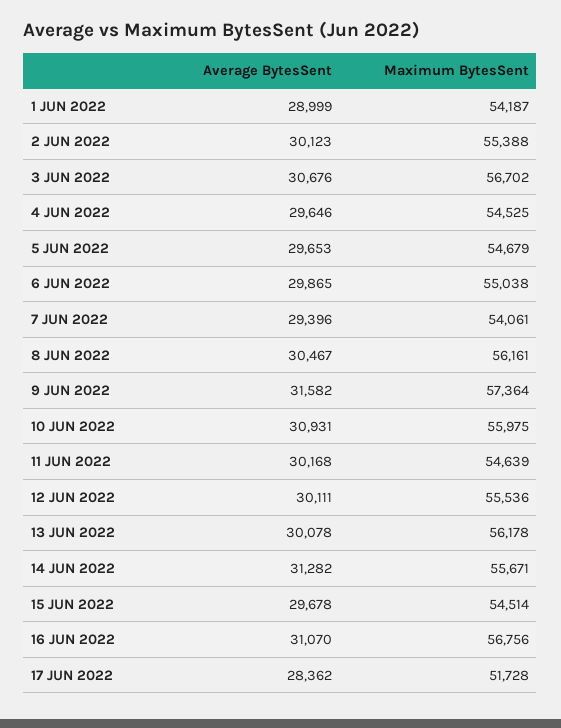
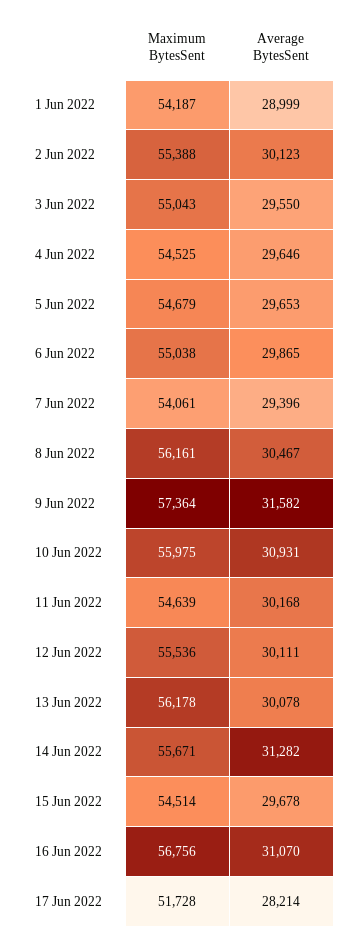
Average BytesSent, 3 JUN 2022: 30676 -> 29550
Maximum BytesSent, 3 JUN 2022: 56702 -> 55043
Average BytesSent, 17 JUN 2022: 28362 -> 28214

